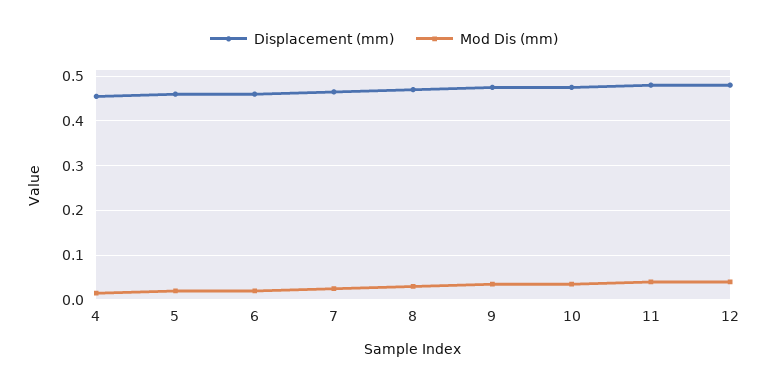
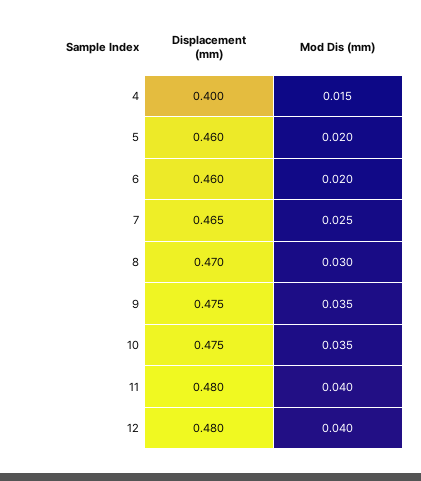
Displacement (mm), 4: 0.46 -> 0.4

